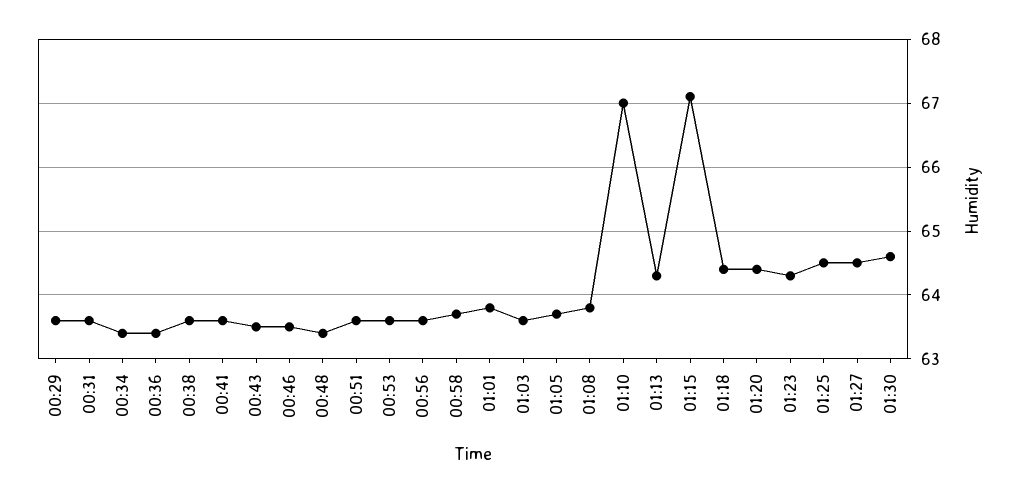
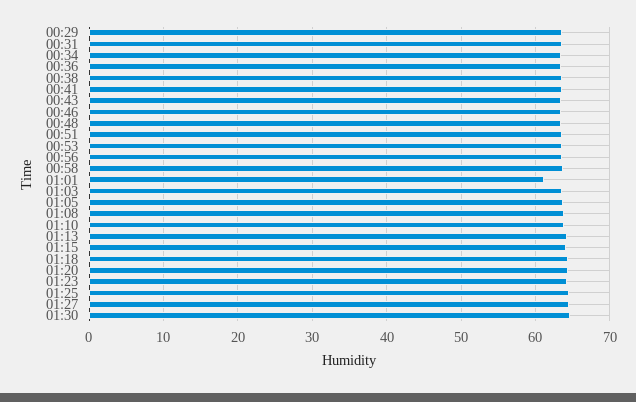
01:01: 63.8 -> 61
01:10: 67 -> 64
01:15: 67.1 -> 64

